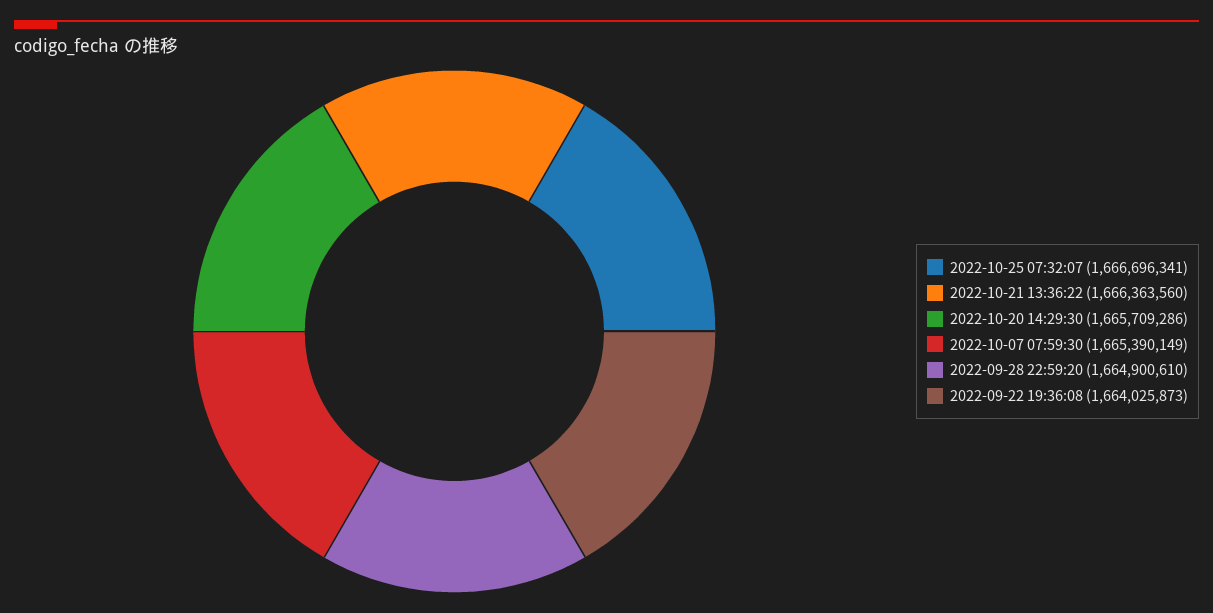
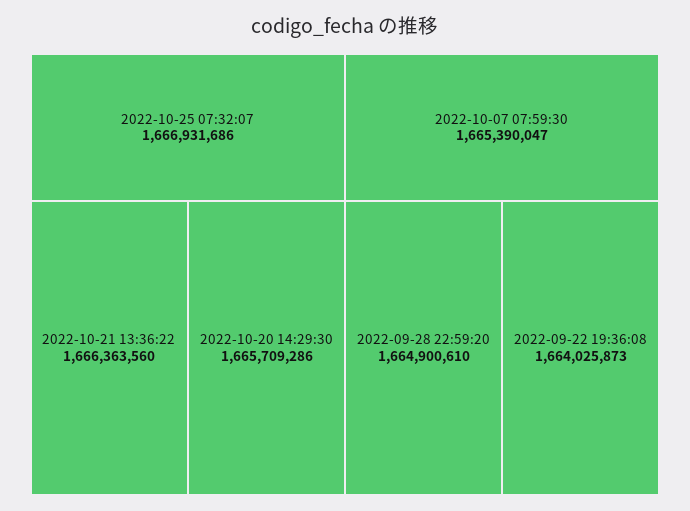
2022-10-25 07:32:07: 1666696341 -> 1666931686
2022-10-07 07:59:30: 1665390149 -> 1665390047

